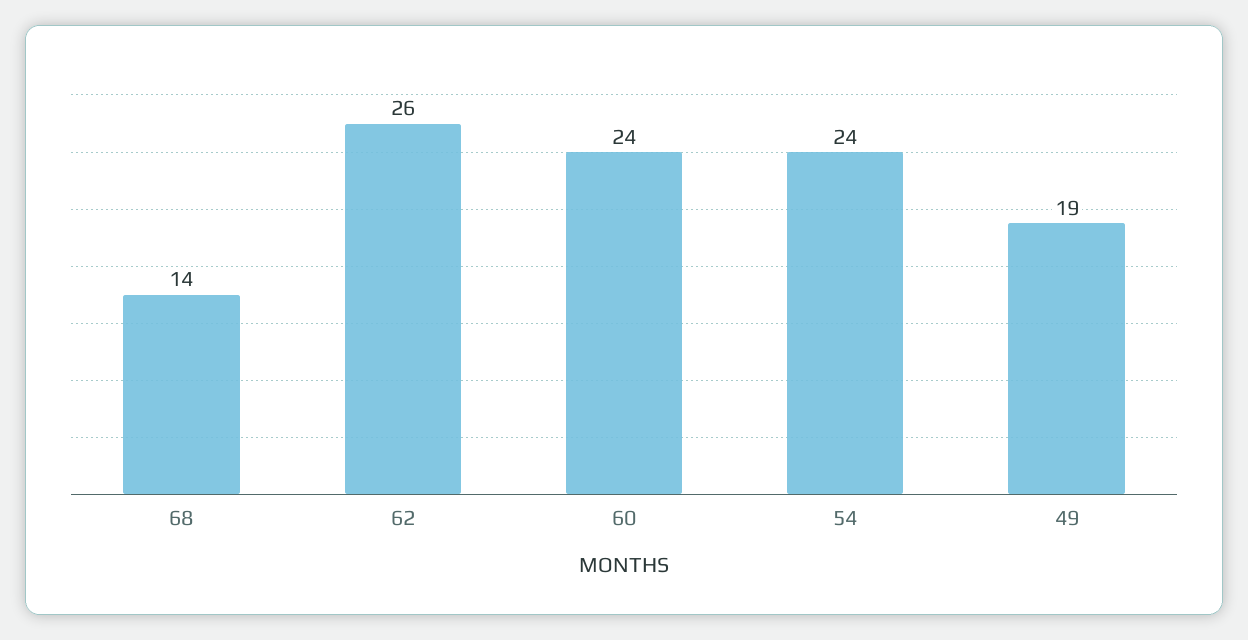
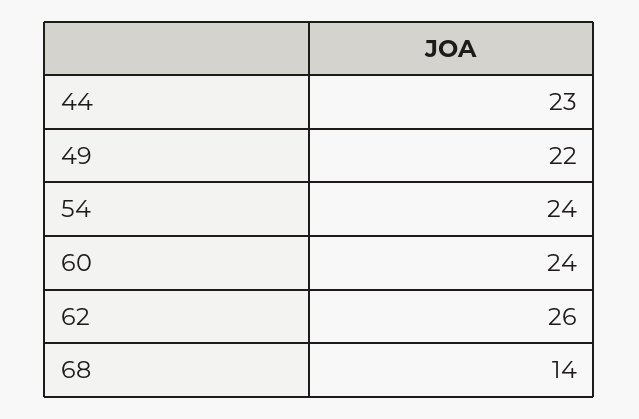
49: 19 -> 22
44: none -> 23

